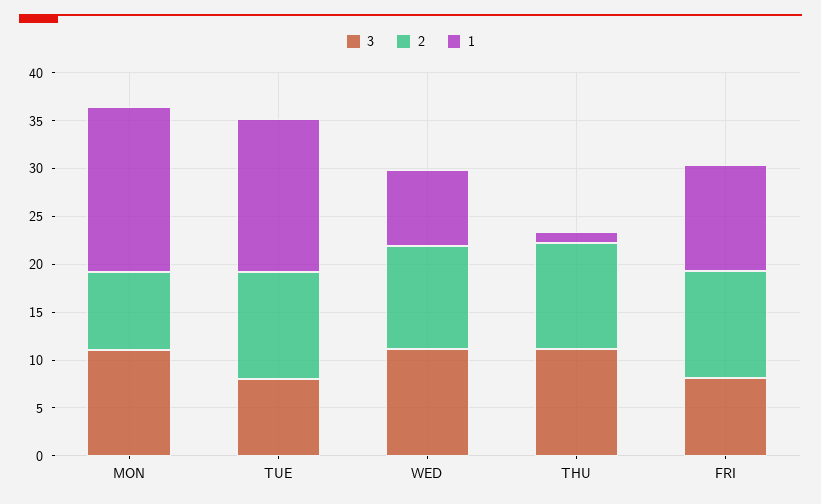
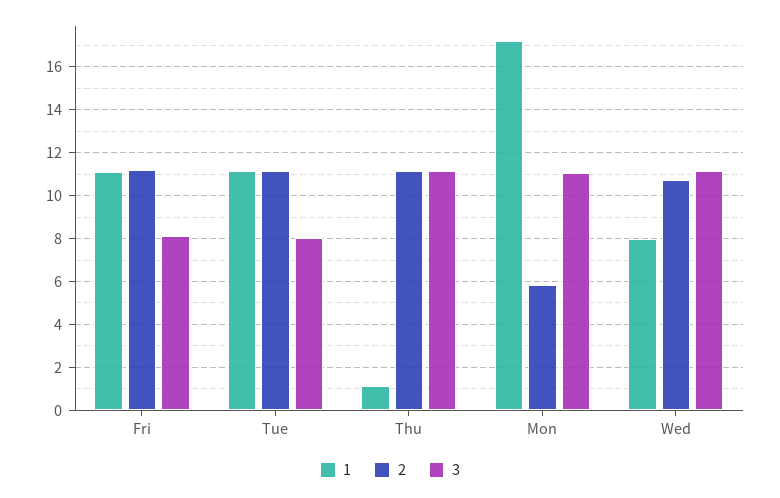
2, MON: 8 -> 6
1, TUE: 16 -> 11

